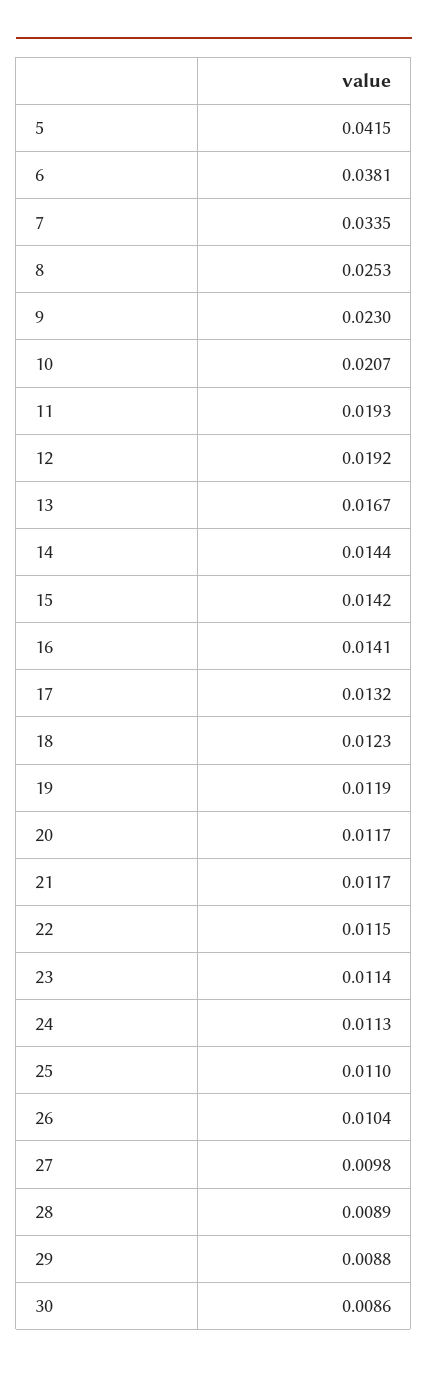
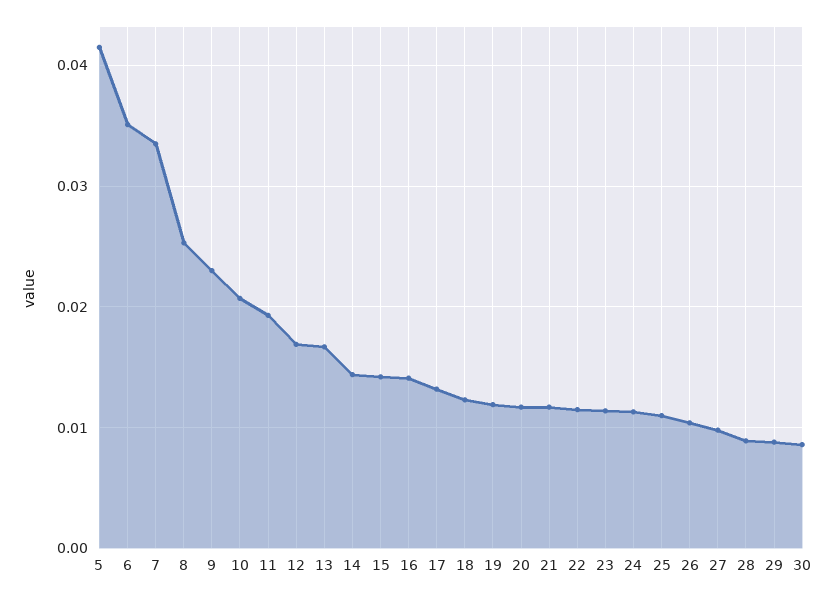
6: 0.0381 -> 0.035
12: 0.0192 -> 0.017

